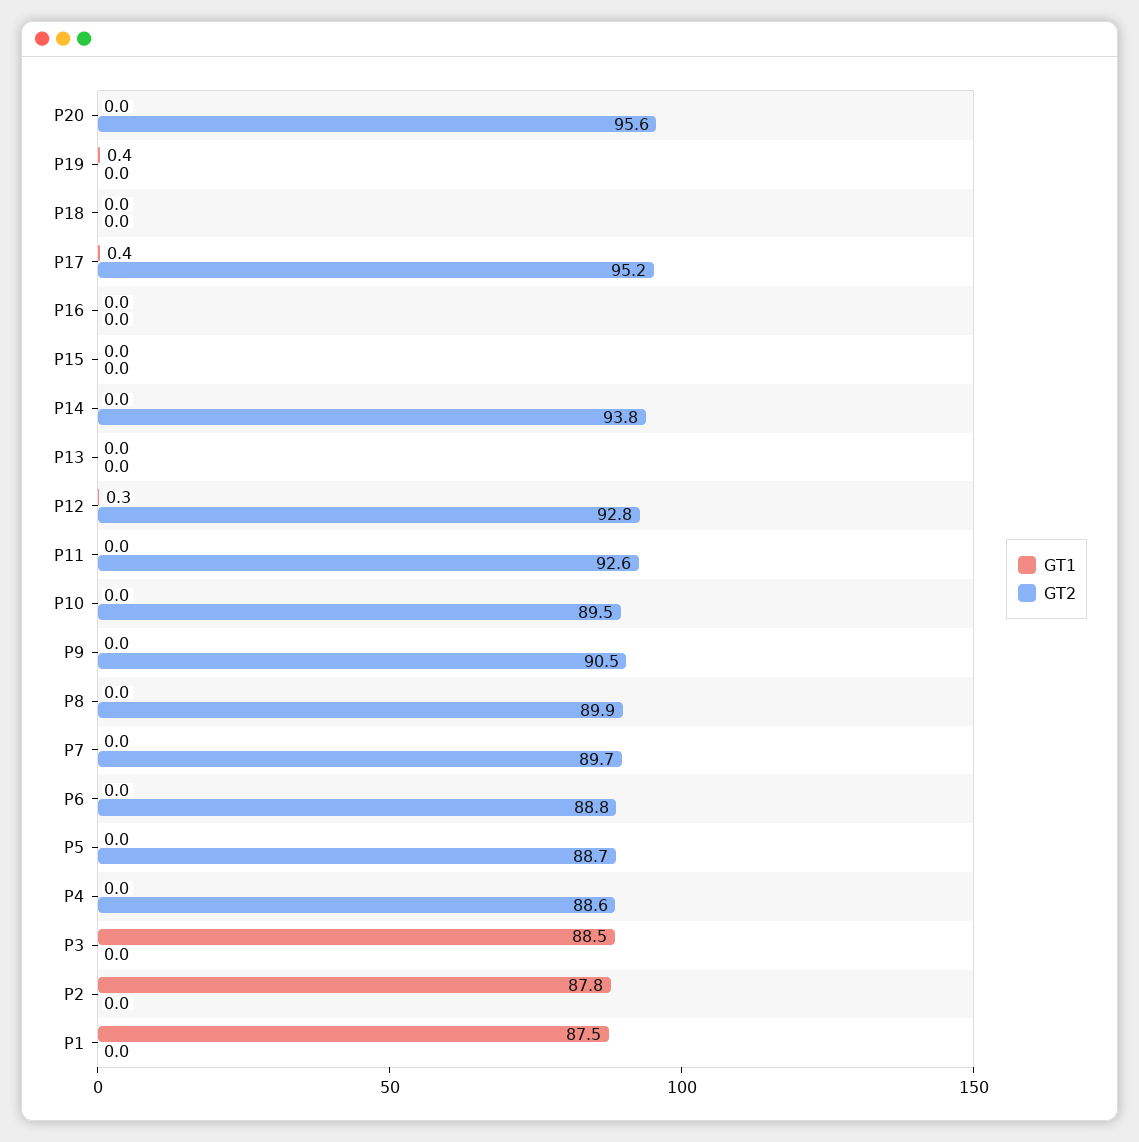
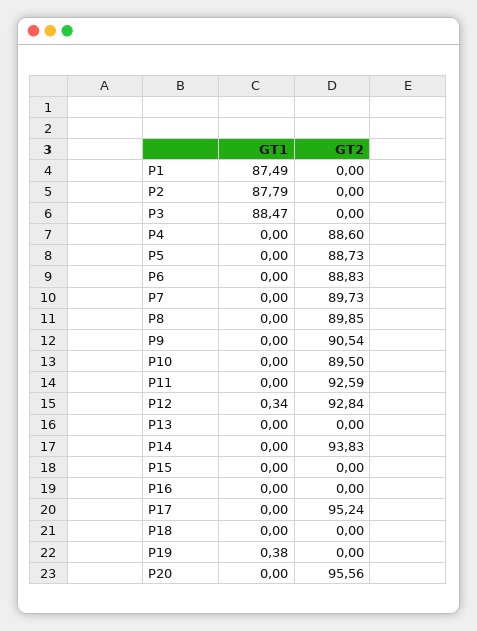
GT1, P17: 0.4 -> 0

